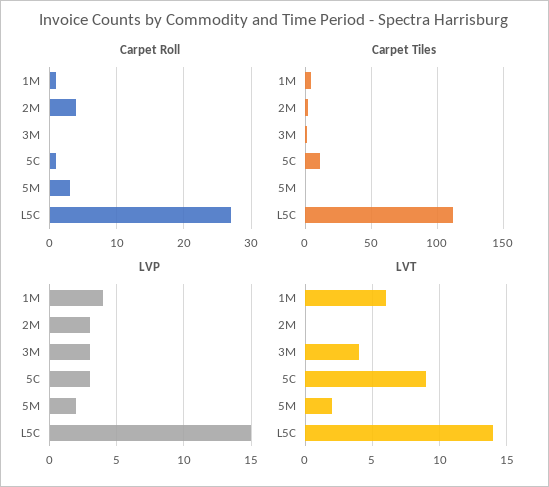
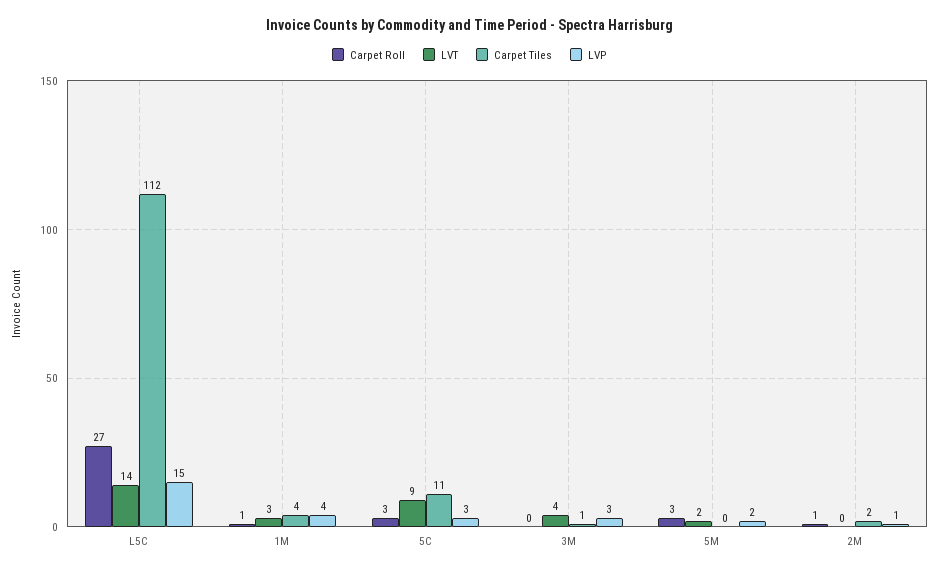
Carpet Roll, 2M: 4 -> 1
Carpet Roll, 5C: 1 -> 3
LVP, 2M: 3 -> 1
LVT, 1M: 6 -> 3

